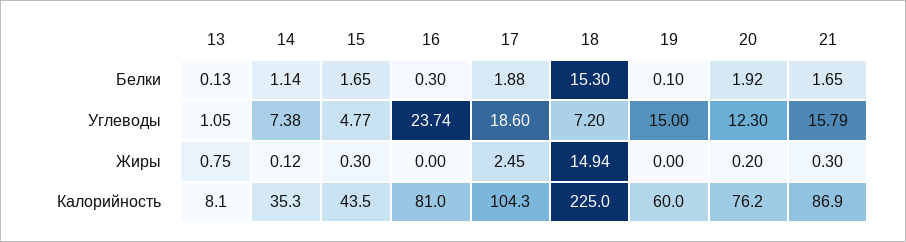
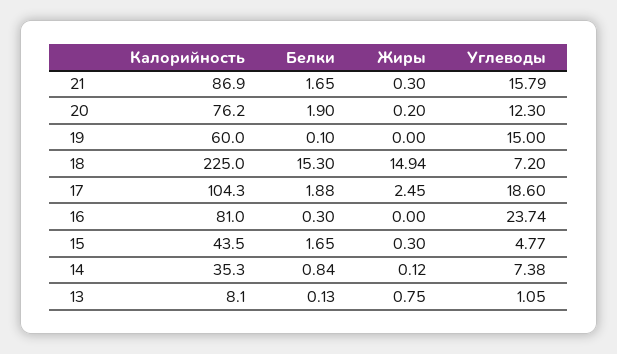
14, Белки: 1.14 -> 0.84
20, Белки: 1.92 -> 1.9

